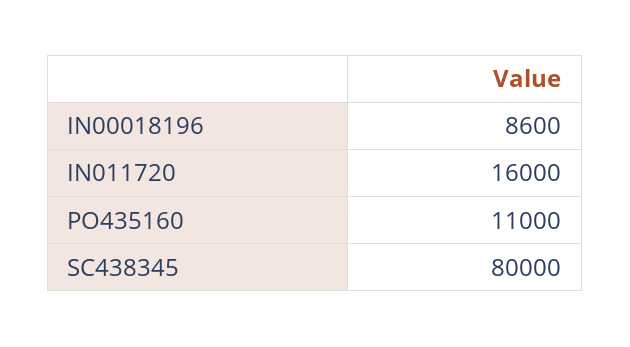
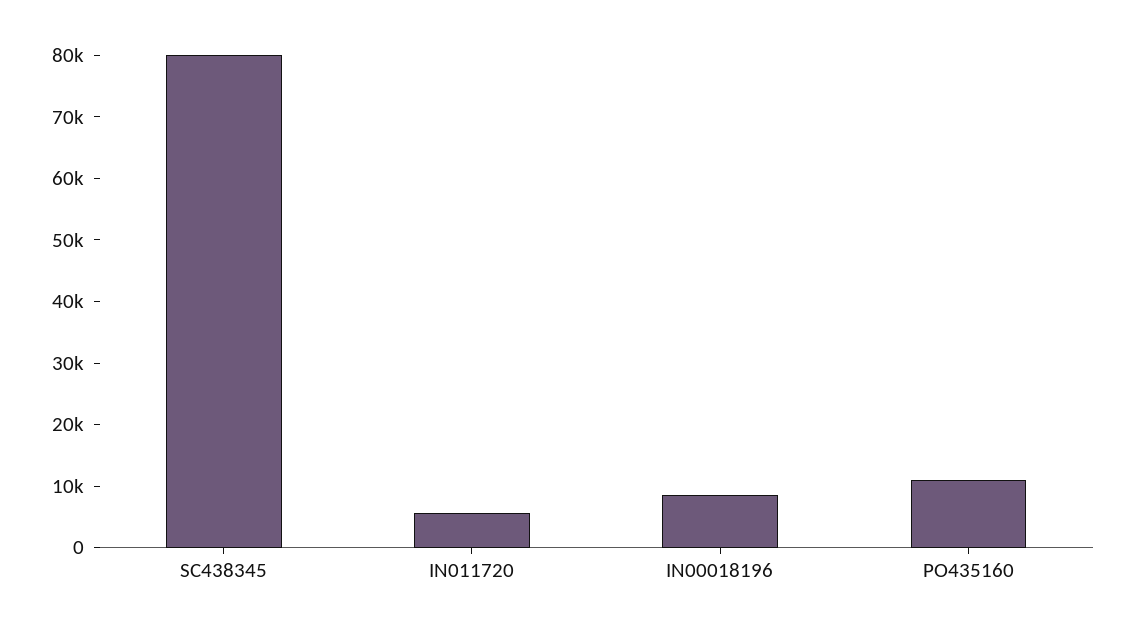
IN011720: 16000 -> 6000

